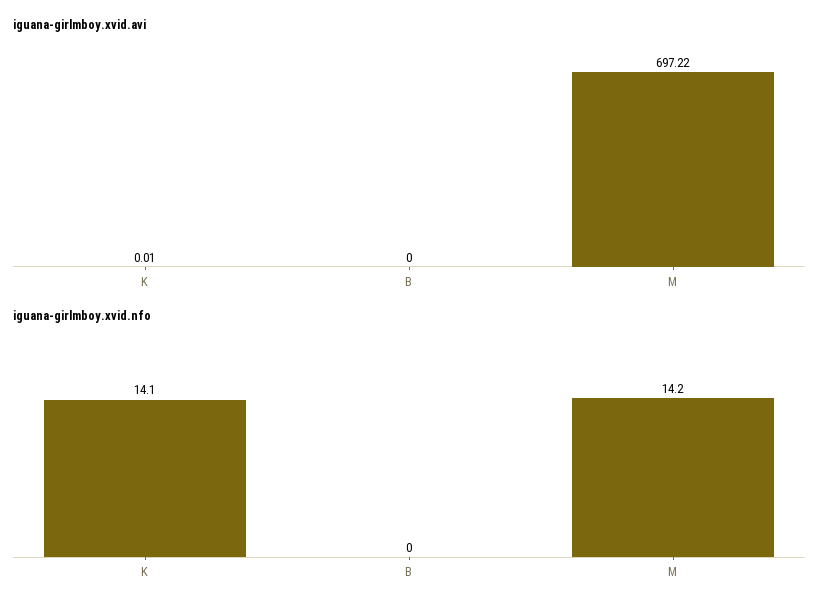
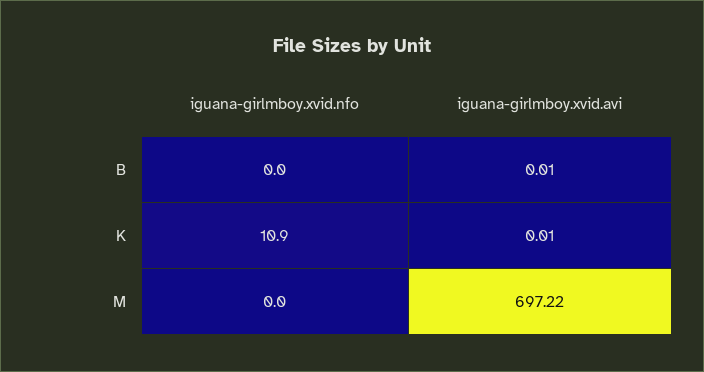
iguana-girlmboy.xvid.avi, B: 0 -> 0.01
iguana-girlmboy.xvid.nfo, K: 14.1 -> 10.9
iguana-girlmboy.xvid.nfo, M: 14.2 -> 0

